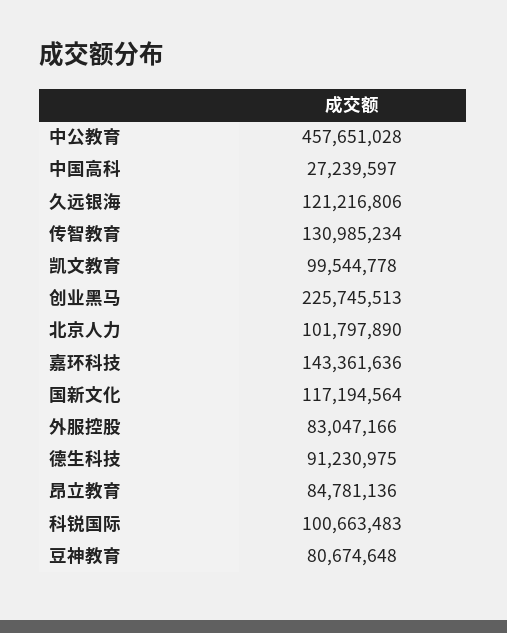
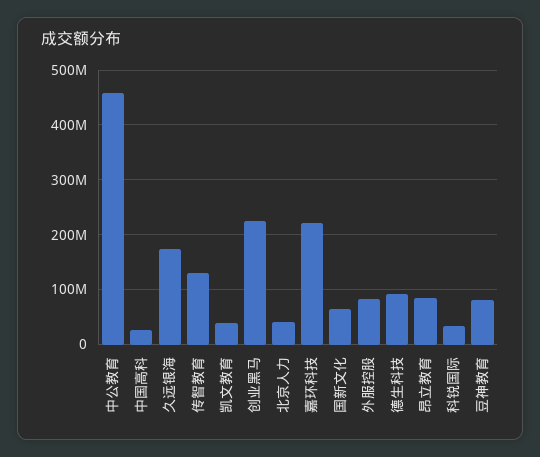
久远银海: 121216806 -> 180000000
凯文教育: 99544778 -> 40000000
北京人力: 101797890 -> 40000000
嘉环科技: 143361636 -> 220000000
国新文化: 117194564 -> 60000000
科锐国际: 100663483 -> 40000000

